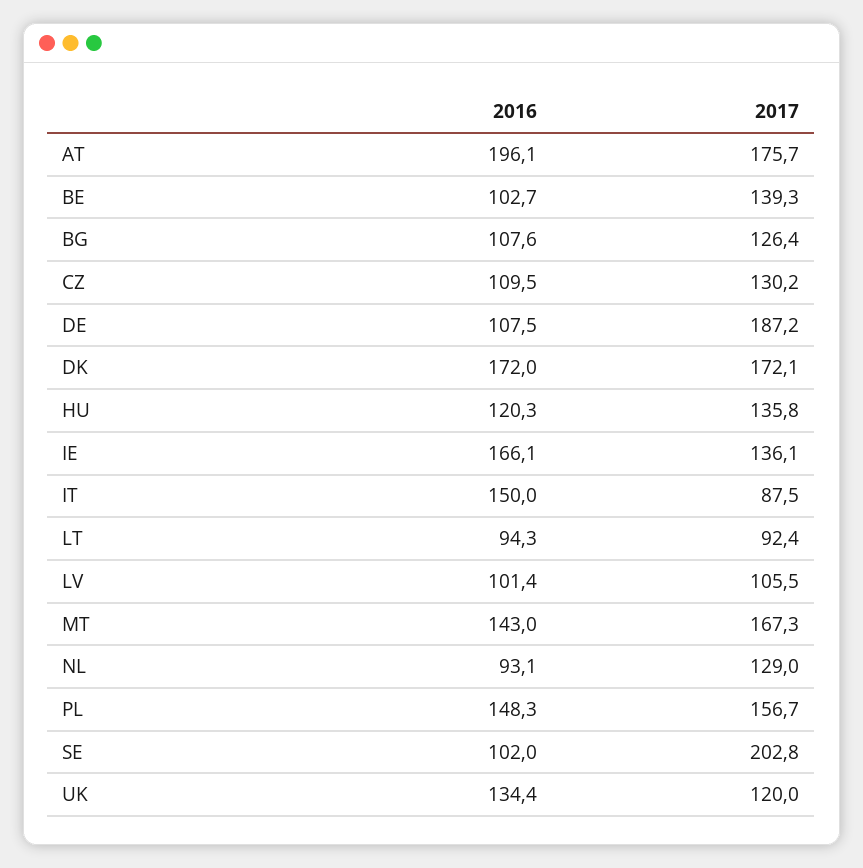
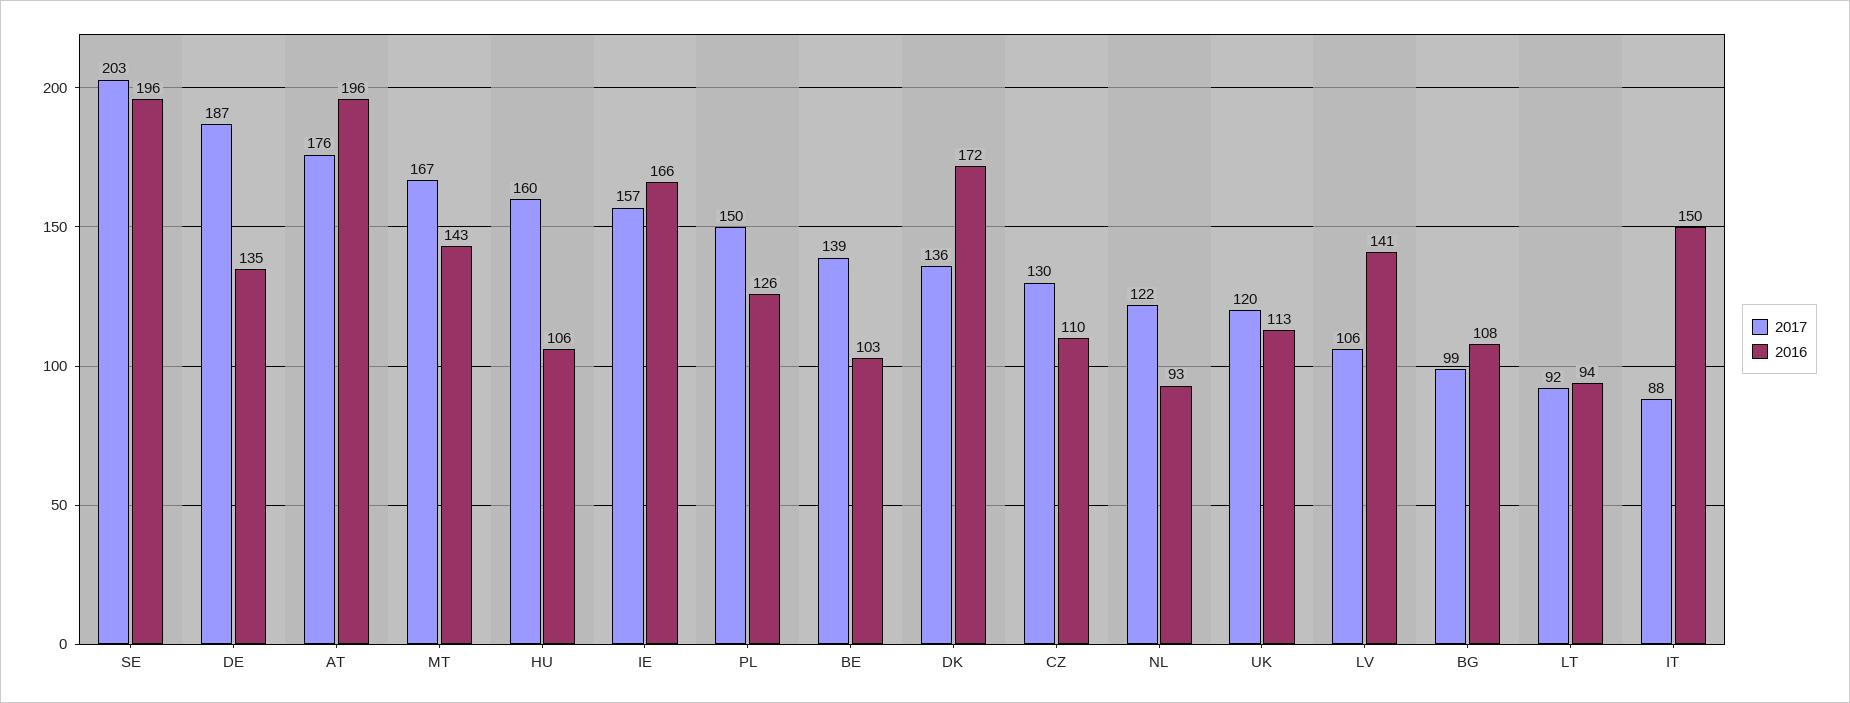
2017, BG: 126.4 -> 99
2016, DE: 107.5 -> 135
2017, DK: 172.1 -> 136
2016, HU: 120.3 -> 106
2017, HU: 135.8 -> 160
2017, IE: 136.1 -> 157
2016, LV: 101.4 -> 141
2017, NL: 129 -> 122
2016, PL: 148.3 -> 126
2017, PL: 156.7 -> 150
2016, SE: 102 -> 196
2016, UK: 134.4 -> 113

